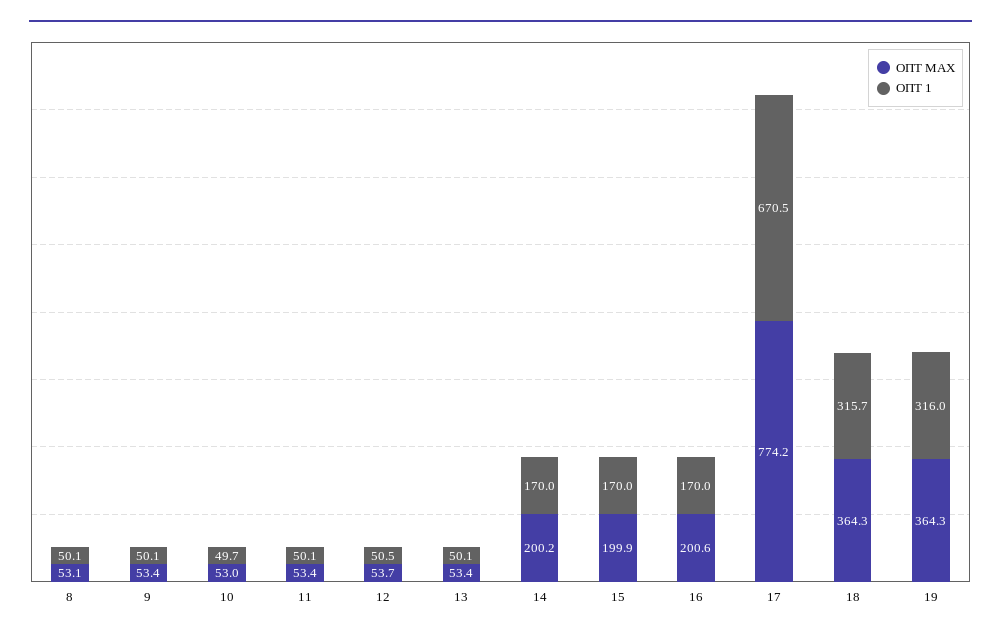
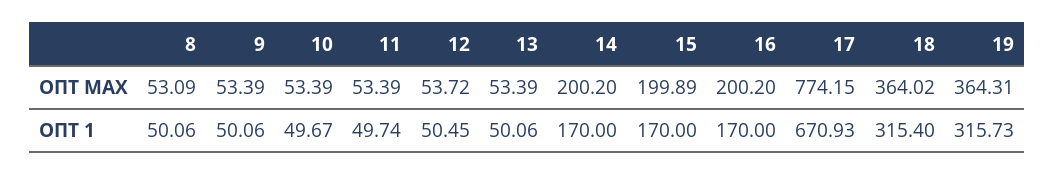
ОПТ MAX, 10: 53 -> 53.39
ОПТ 1, 11: 50.1 -> 49.74
ОПТ MAX, 16: 200.6 -> 200.2
ОПТ 1, 17: 670.5 -> 670.93
ОПТ MAX, 18: 364.3 -> 364.02
ОПТ 1, 18: 315.7 -> 315.4
ОПТ 1, 19: 316 -> 315.73

